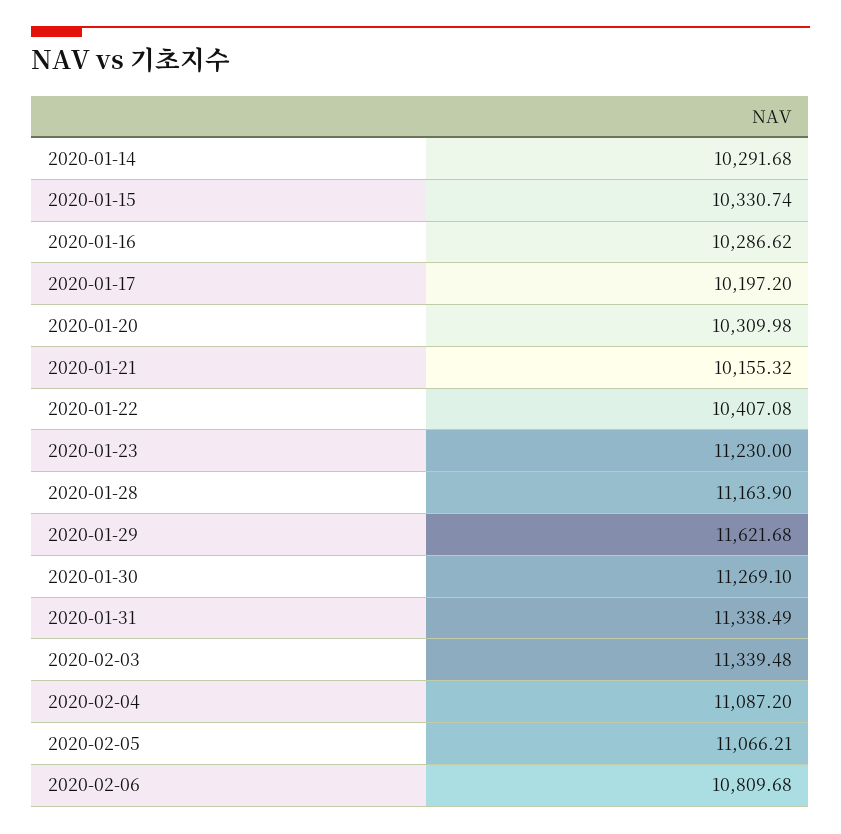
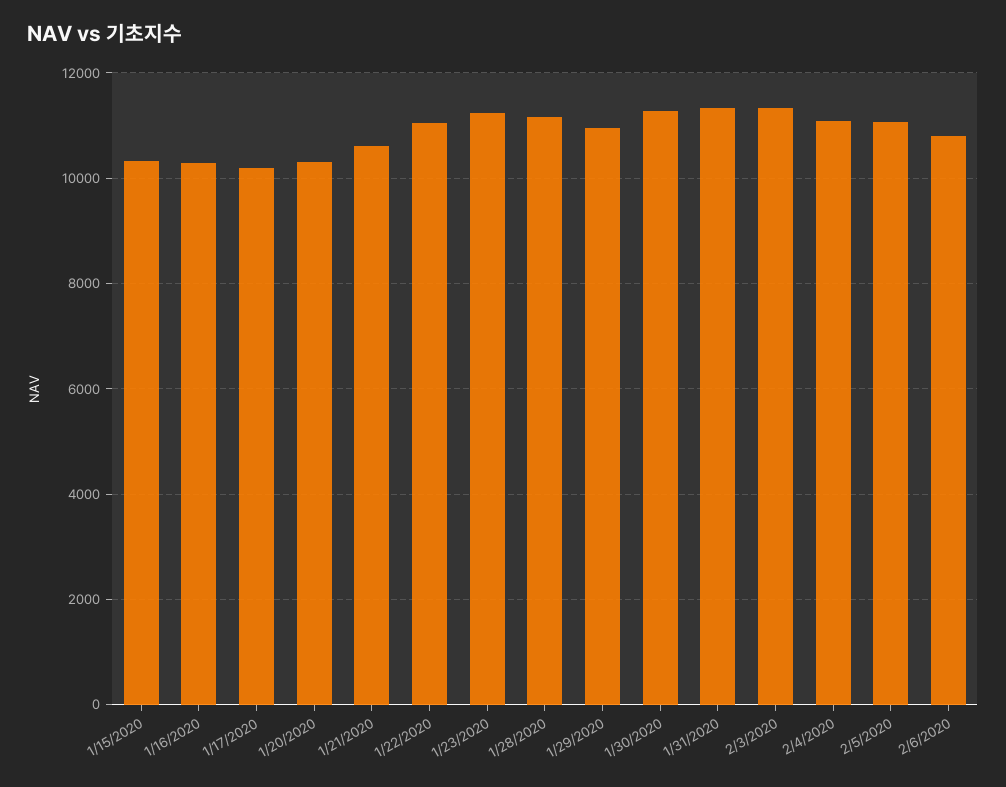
2020-01-14: 10291.68 -> none
2020-01-21: 10155.32 -> 10600
2020-01-22: 10407.08 -> 11000
2020-01-29: 11621.68 -> 11000

